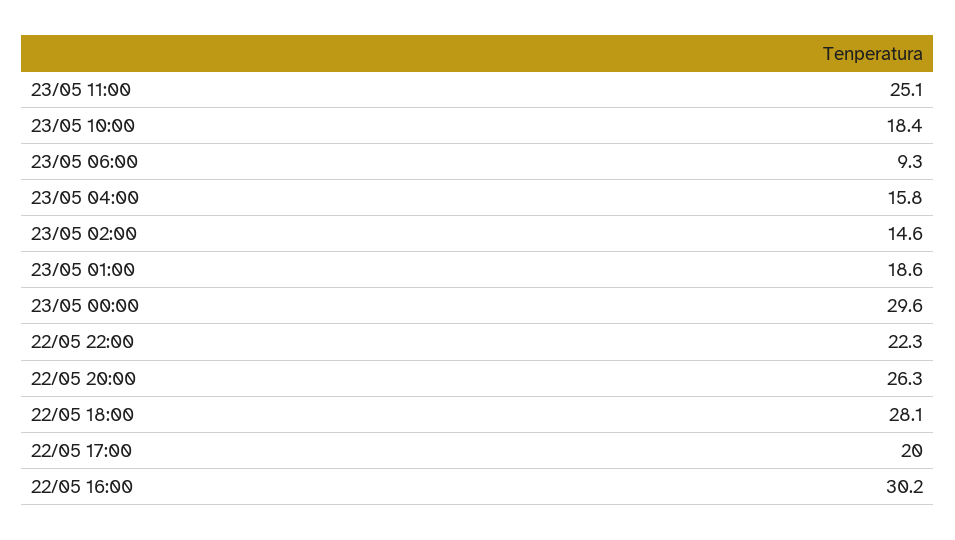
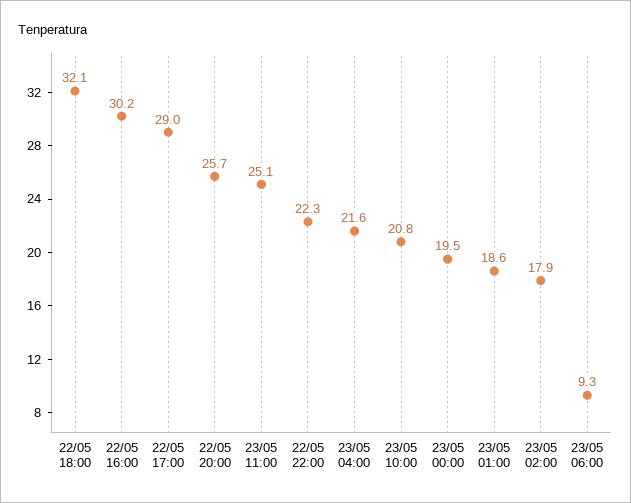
23/05 10:00: 18.4 -> 20.8
23/05 04:00: 15.8 -> 21.6
23/05 02:00: 14.6 -> 17.9
23/05 00:00: 29.6 -> 19.5
22/05 20:00: 26.3 -> 25.7
22/05 18:00: 28.1 -> 32.1
22/05 17:00: 20 -> 29

